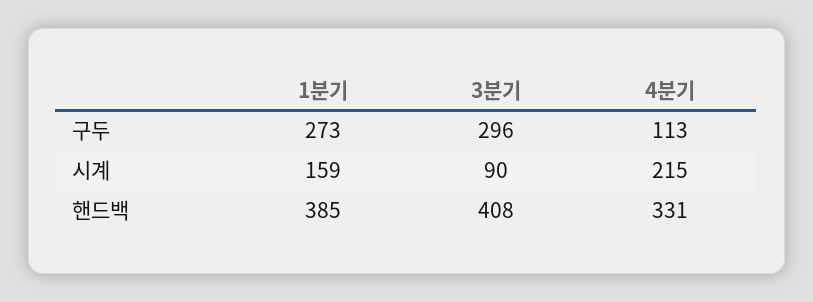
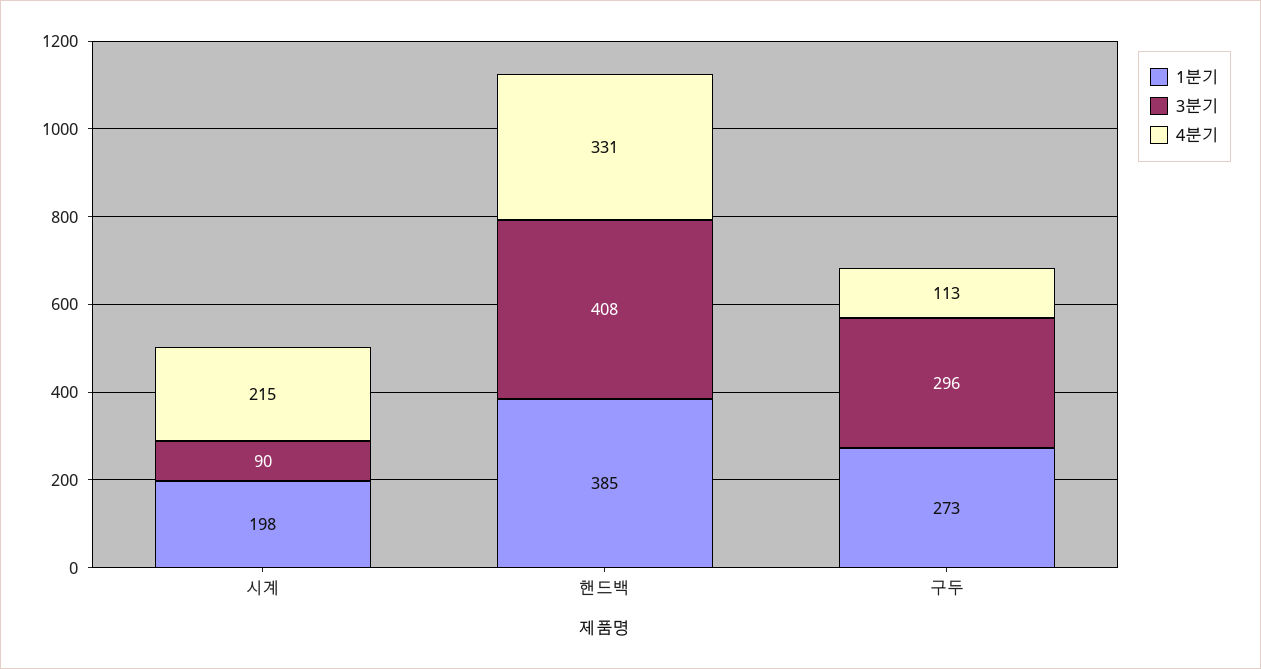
1분기, 시계: 159 -> 198

